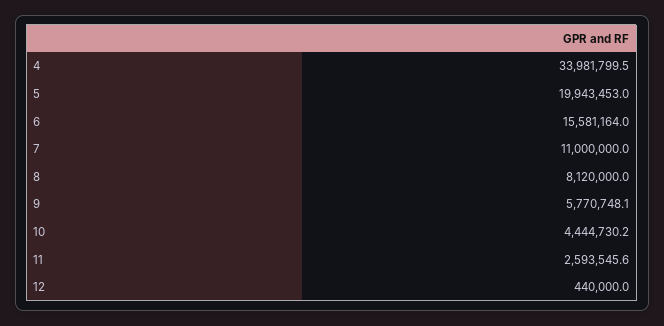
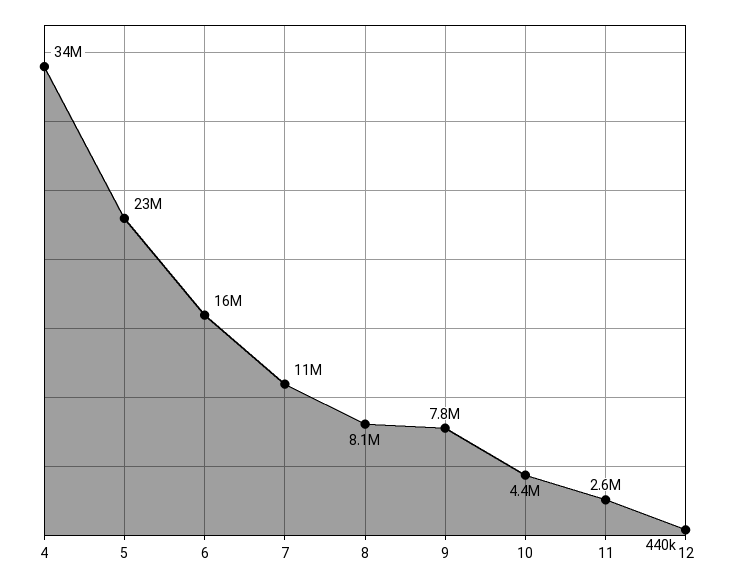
5: 19943453 -> 23000000
9: 5770748.1 -> 7800000

